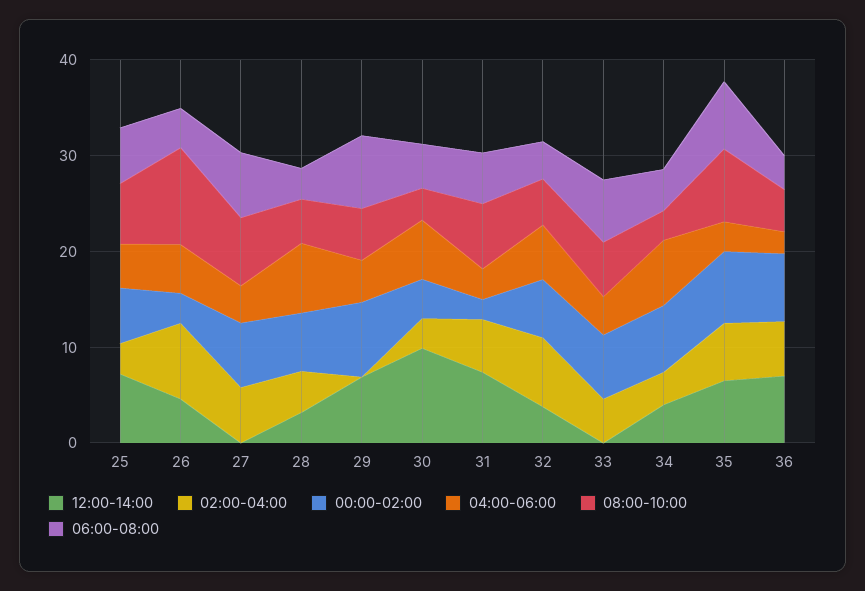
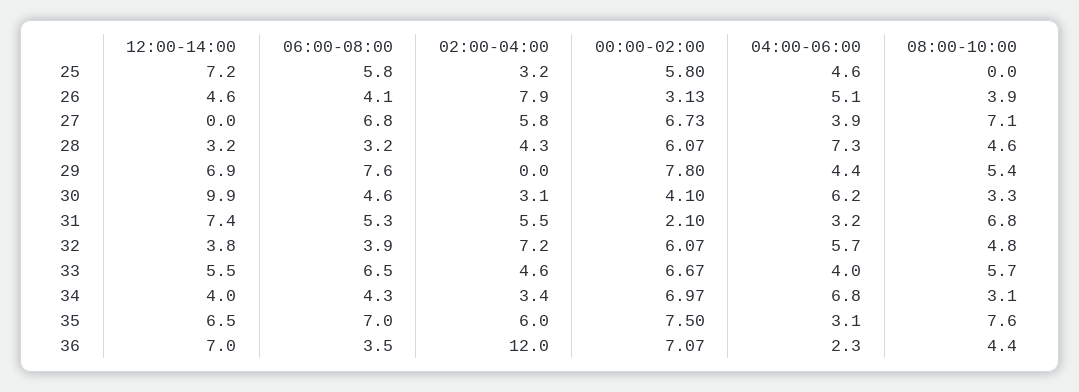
08:00-10:00, 25: 6 -> 0
08:00-10:00, 26: 10 -> 3.9
12:00-14:00, 33: 0 -> 5.5
02:00-04:00, 36: 6 -> 12

